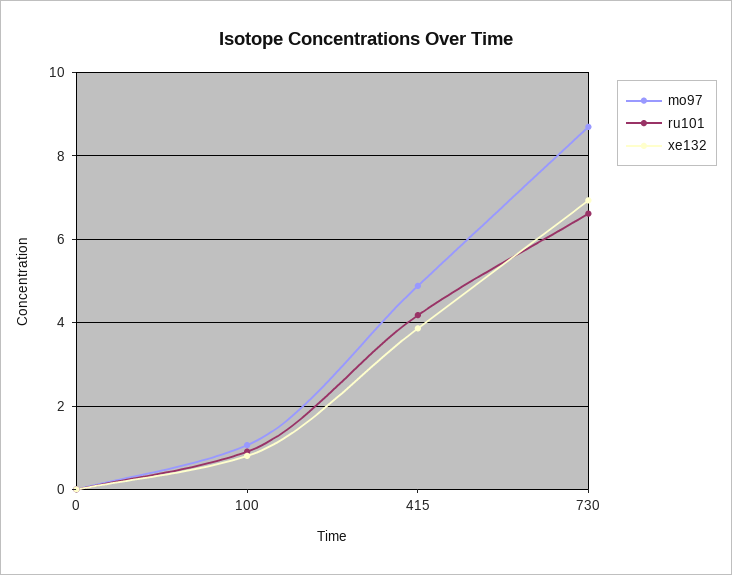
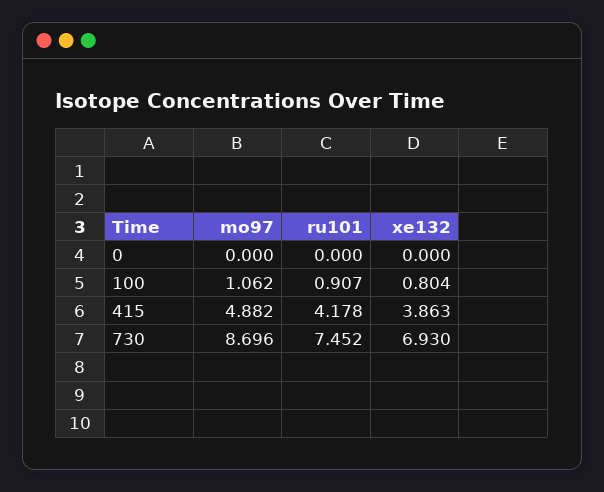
ru101, 730: 6.6 -> 7.452

